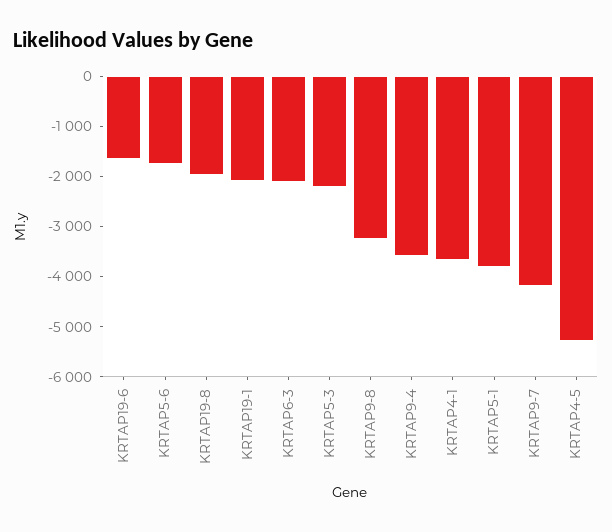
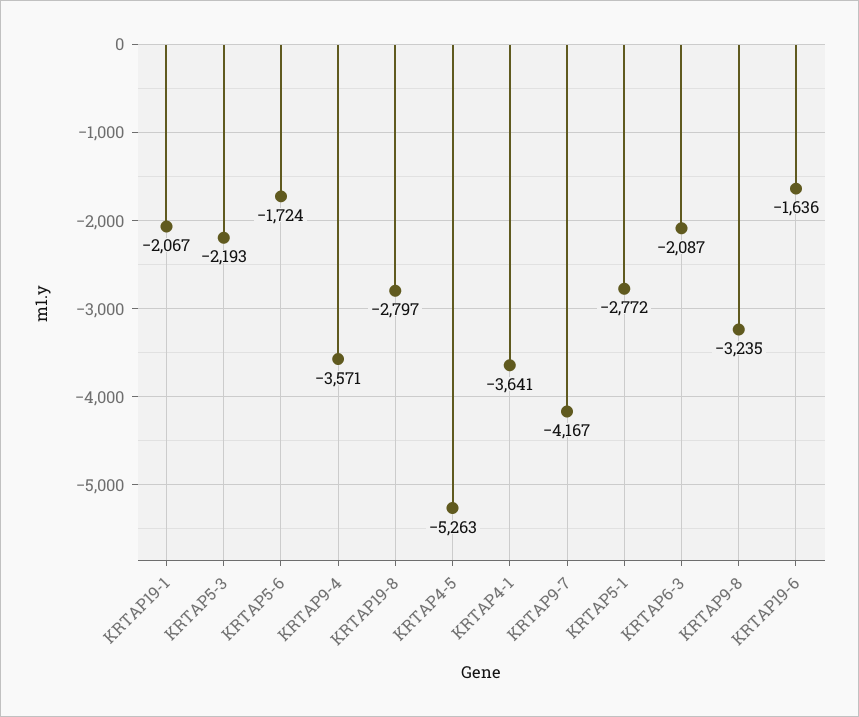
KRTAP19-8: -2000 -> -2797
KRTAP5-1: -3800 -> -2772

